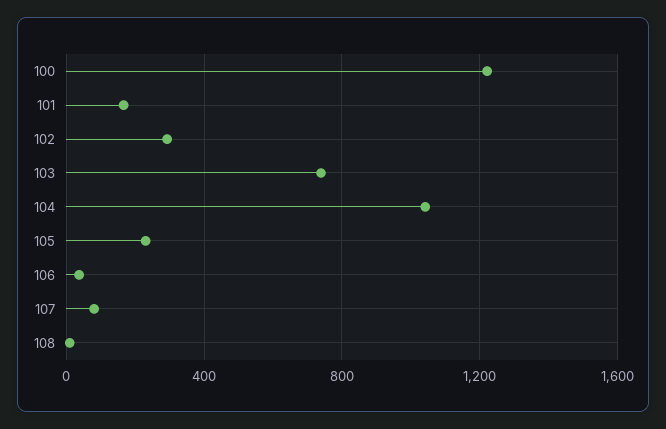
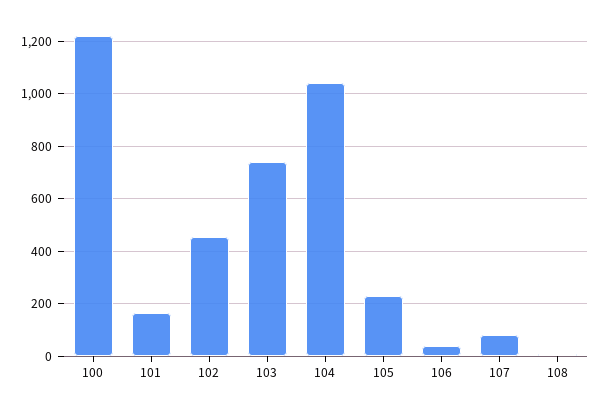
102: 300 -> 450

